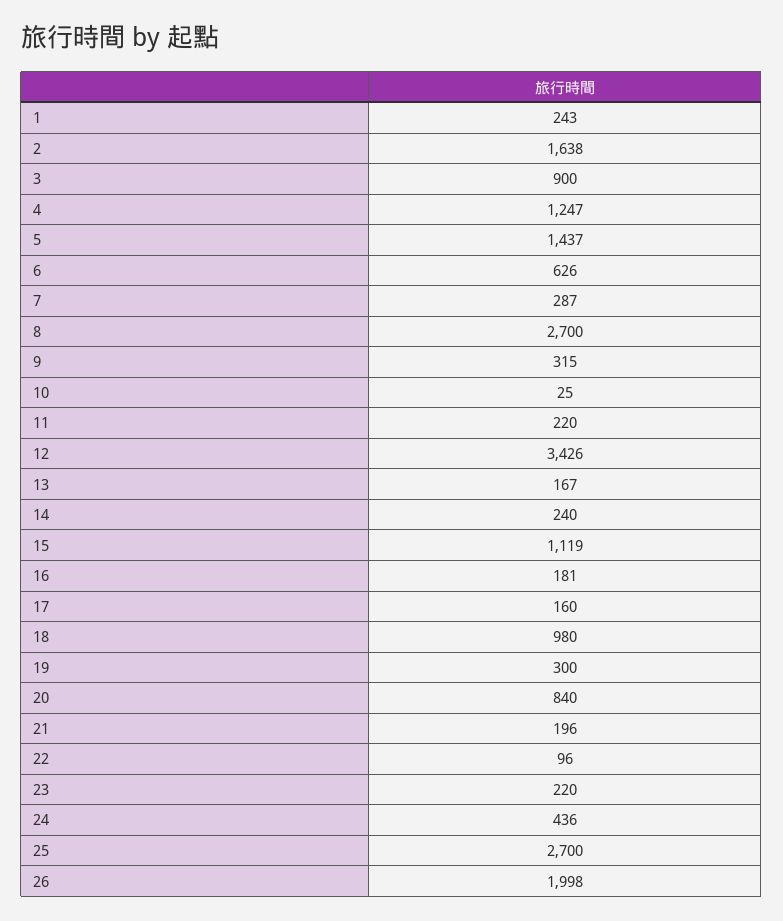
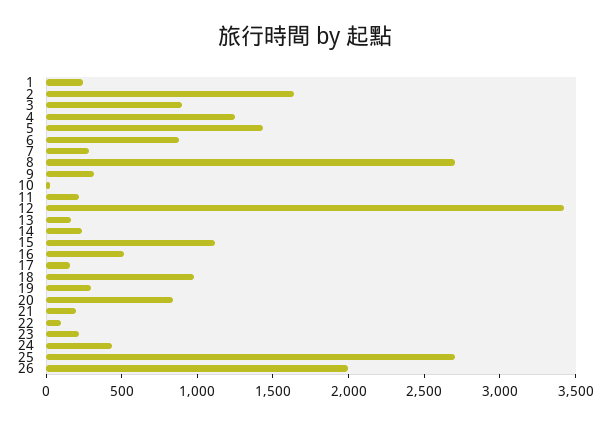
6: 626 -> 900
16: 181 -> 500

